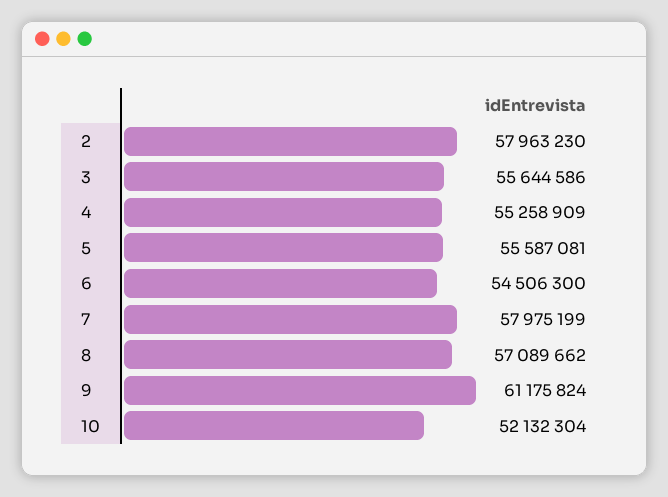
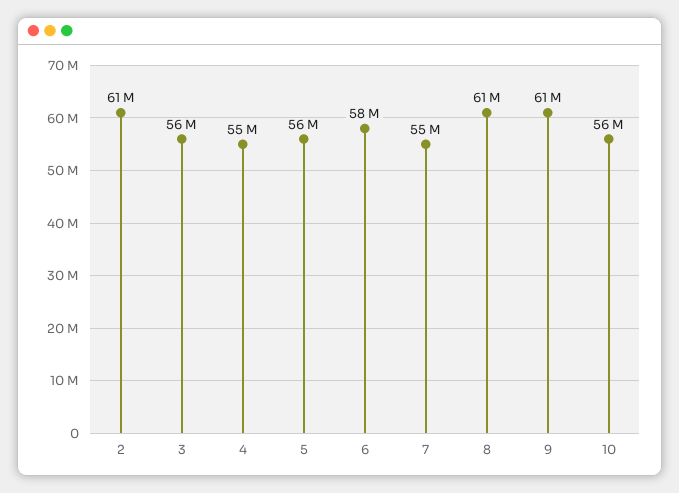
2: 57963230 -> 61000000
6: 54506300 -> 58000000
7: 57975199 -> 55000000
8: 57089662 -> 61000000
10: 52132304 -> 56000000

